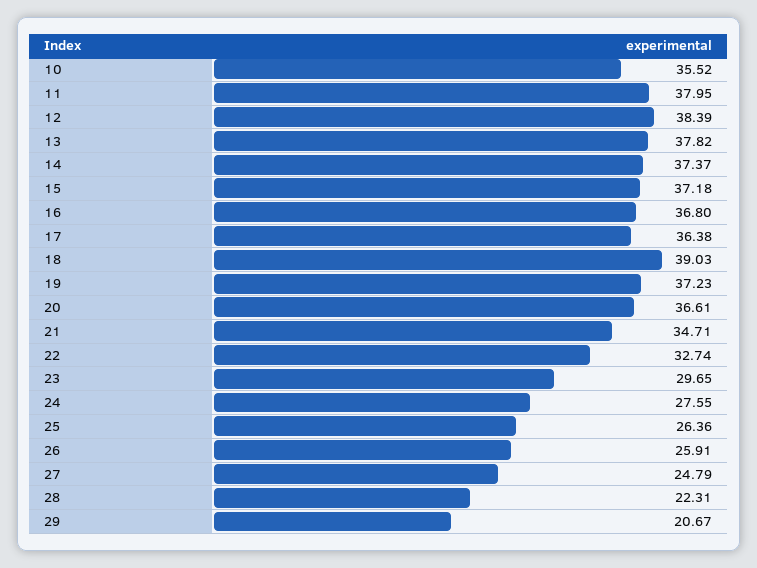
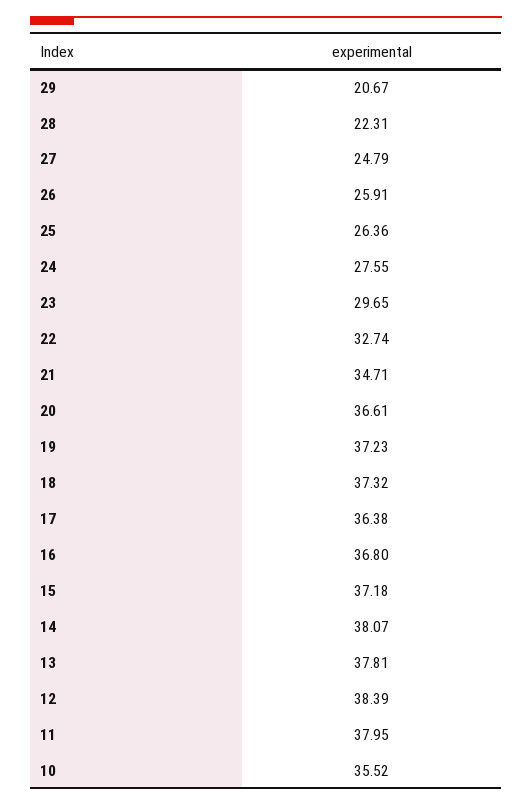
13: 37.82 -> 37.81
14: 37.37 -> 38.07
18: 39.03 -> 37.32

